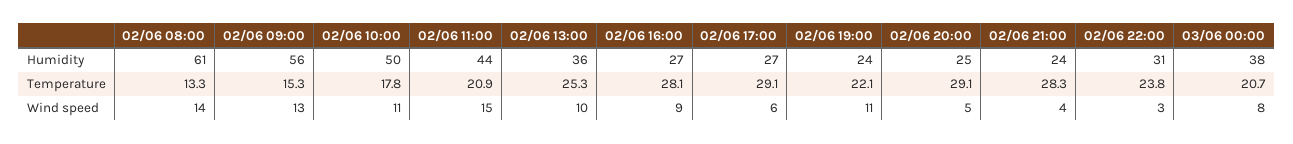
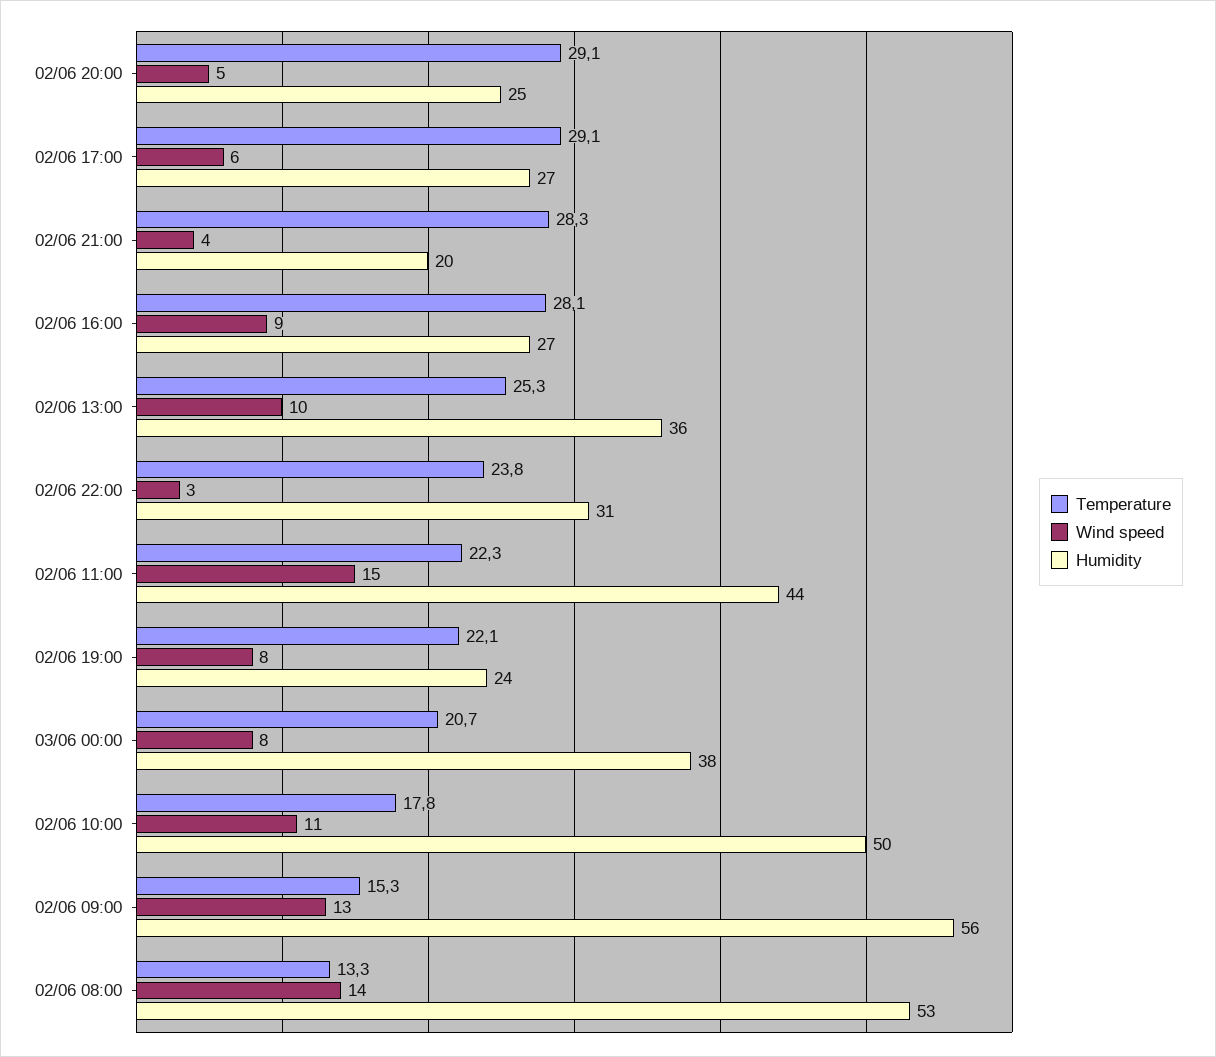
Humidity, 02/06 08:00: 61 -> 53
Humidity, 02/06 21:00: 24 -> 20
Temperature, 02/06 11:00: 20.9 -> 22.3
Wind speed, 02/06 19:00: 11 -> 8

